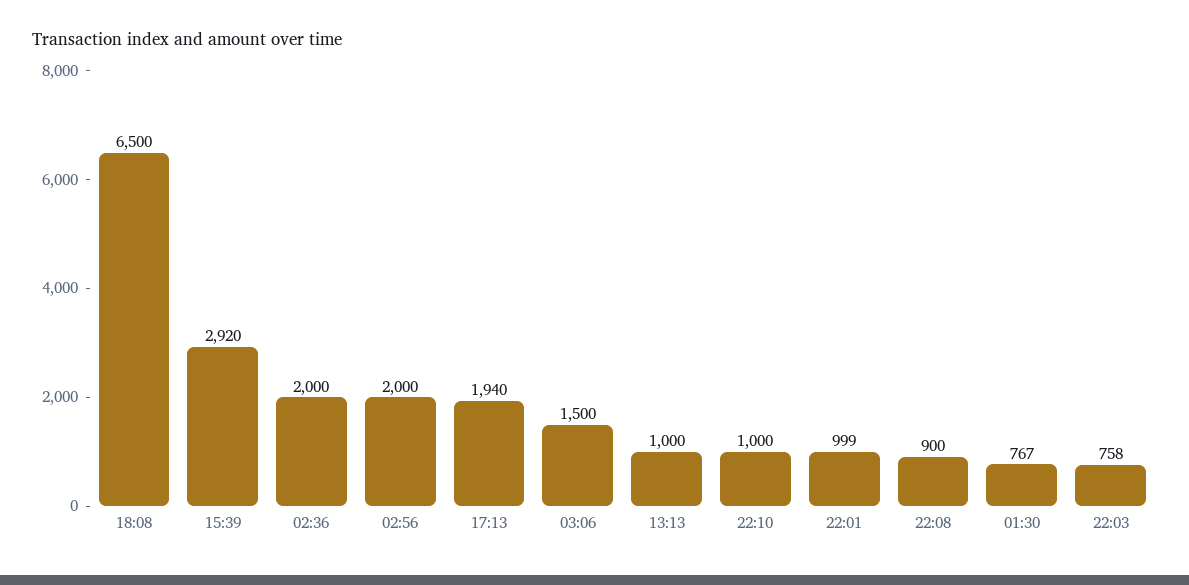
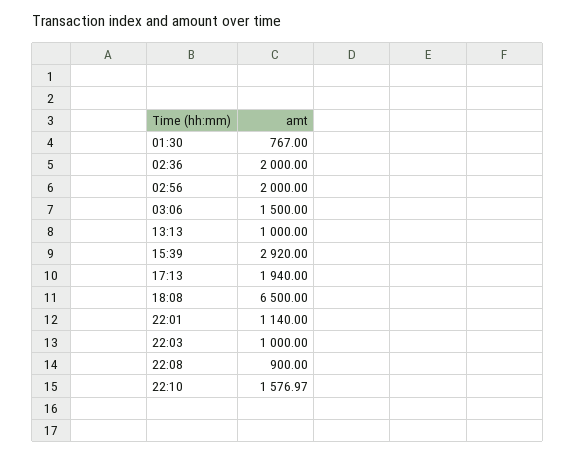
22:10: 1000 -> 1576.97
22:01: 999 -> 1140
22:03: 758 -> 1000

